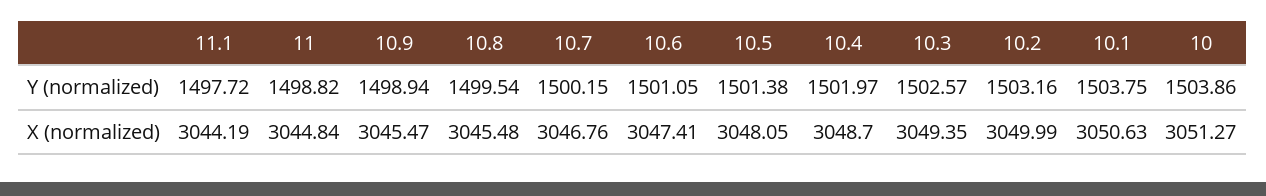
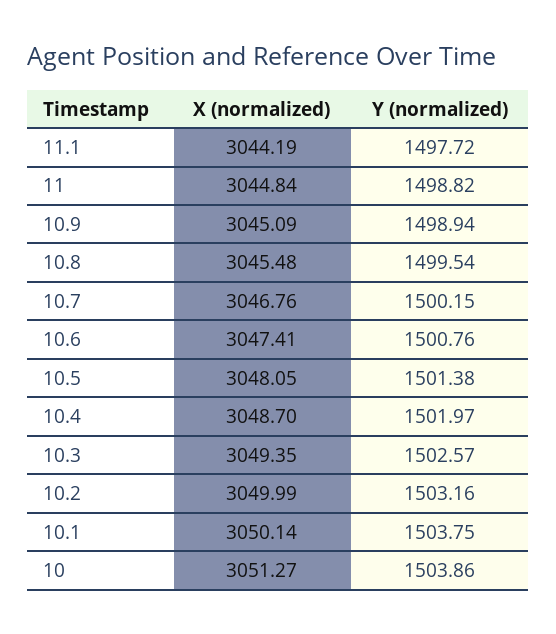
10.6, Y (normalized): 1501.05 -> 1500.76
10.9, X (normalized): 3045.47 -> 3045.09
10.1, X (normalized): 3050.63 -> 3050.14

